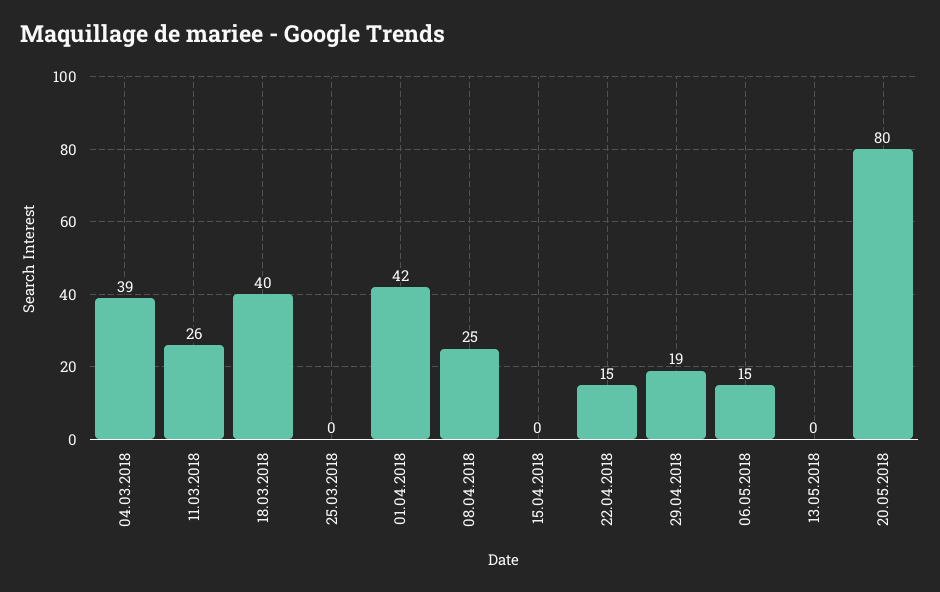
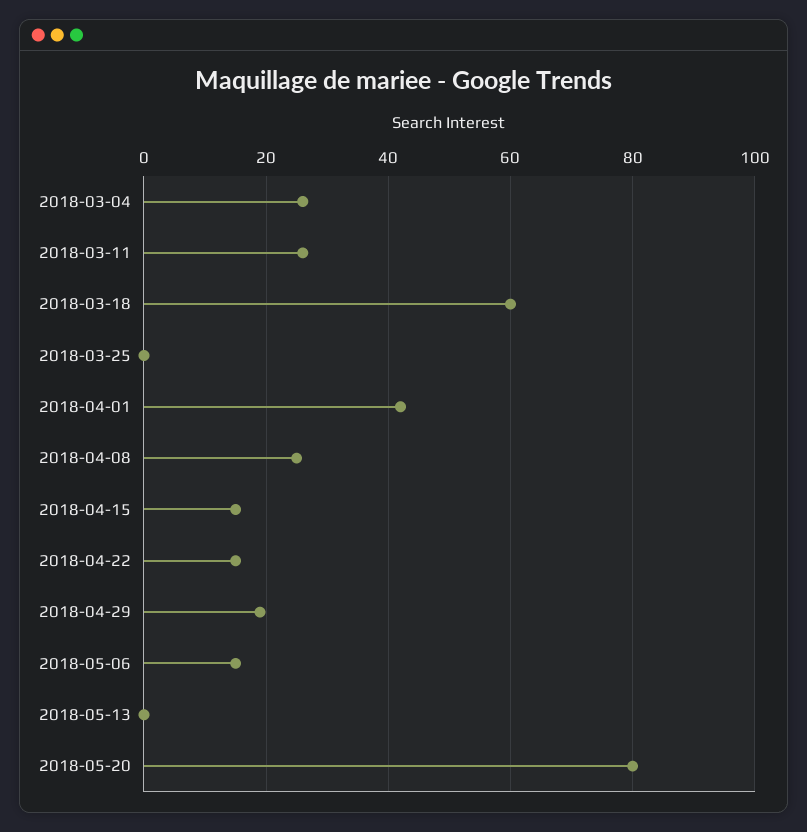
04.03.2018: 39 -> 25
18.03.2018: 40 -> 60
15.04.2018: 0 -> 15

